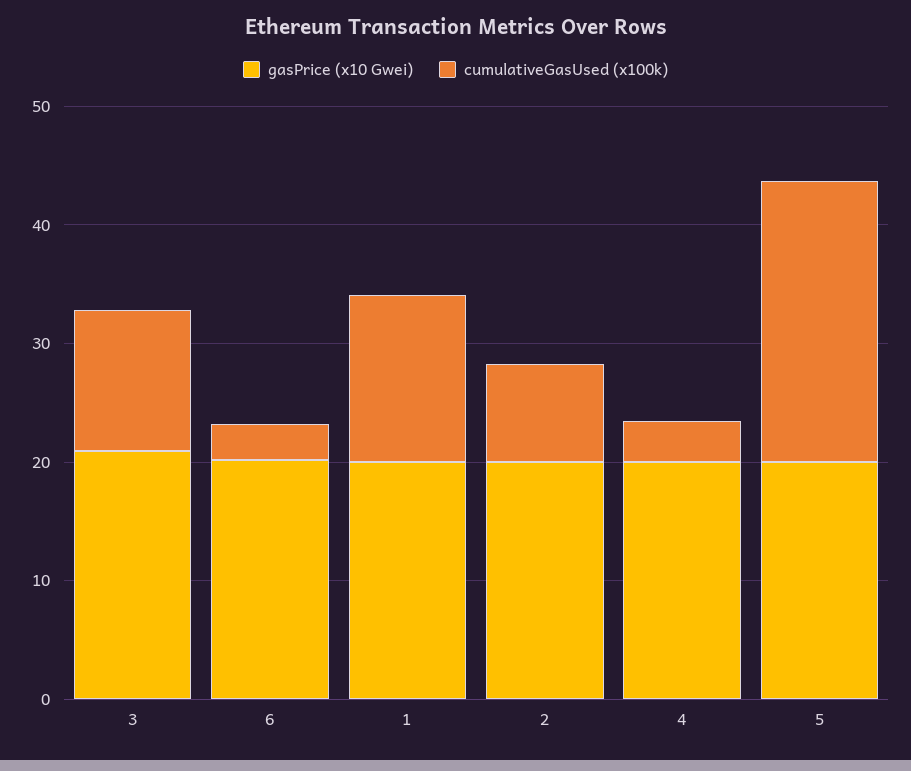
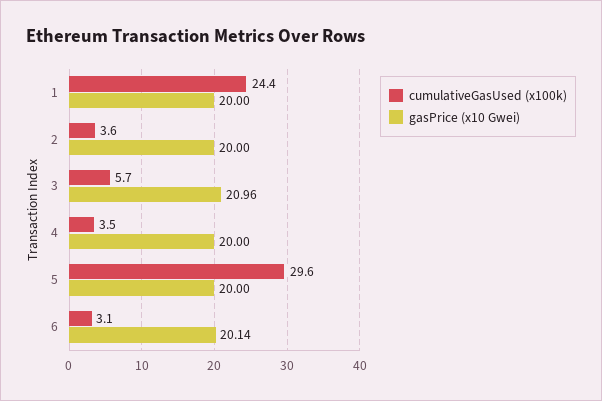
cumulativeGasUsed (x100k), 3: 12 -> 5.7
cumulativeGasUsed (x100k), 1: 14 -> 24.4
cumulativeGasUsed (x100k), 2: 8 -> 3.6
cumulativeGasUsed (x100k), 5: 24 -> 29.6

